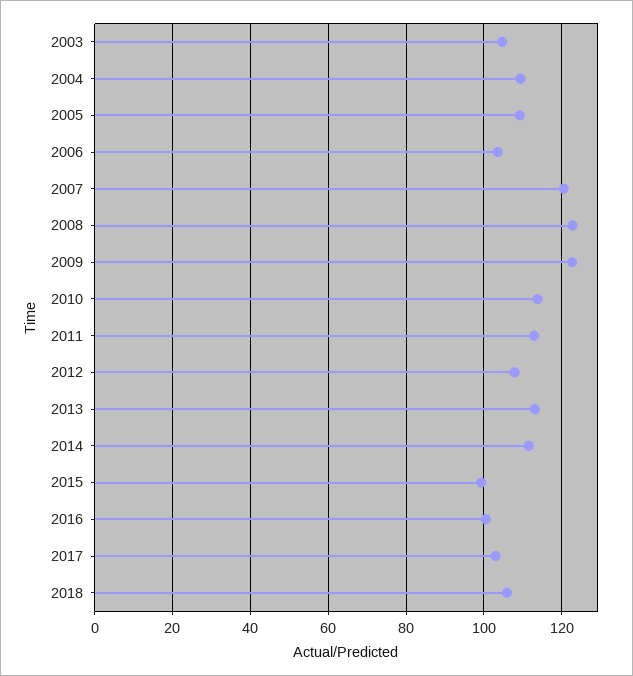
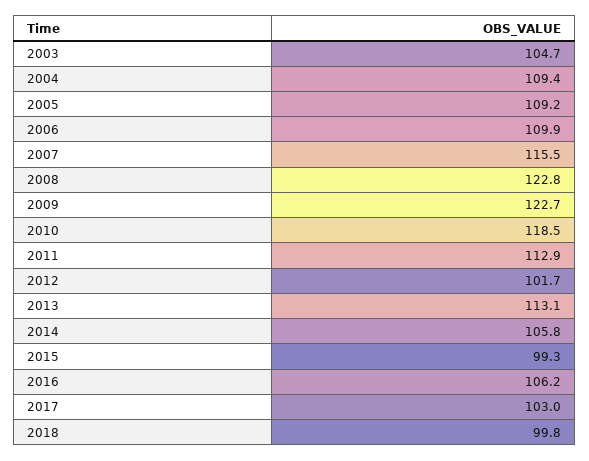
2006: 104 -> 109.9
2007: 120 -> 115.5
2010: 114 -> 118.5
2012: 108 -> 101.7
2014: 112 -> 105.8
2016: 100 -> 106.2
2018: 106 -> 99.8

